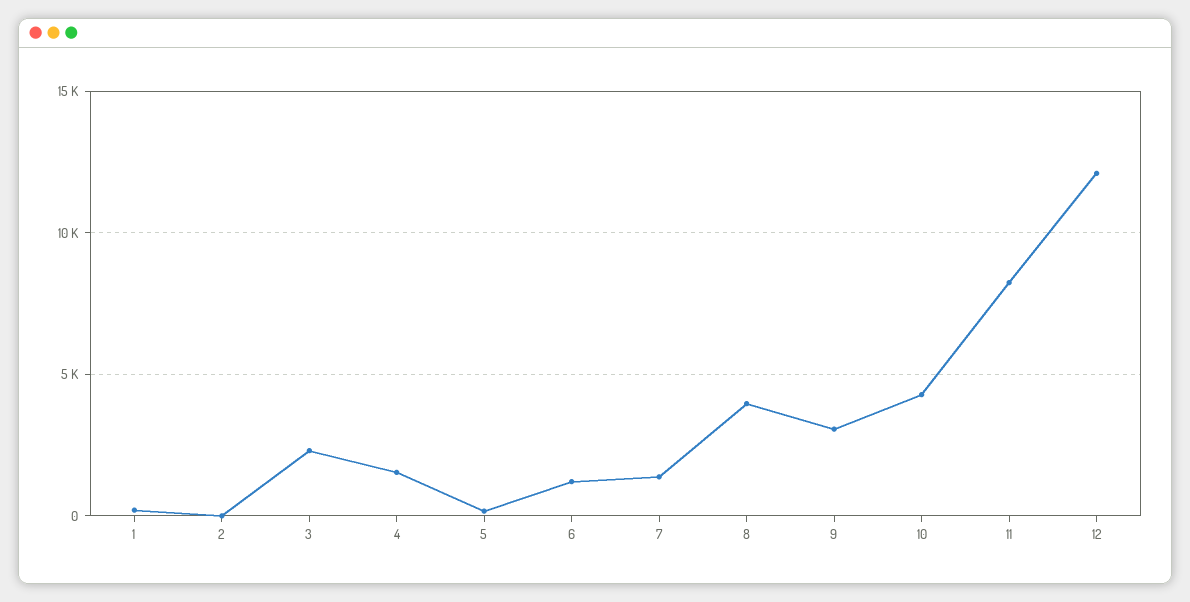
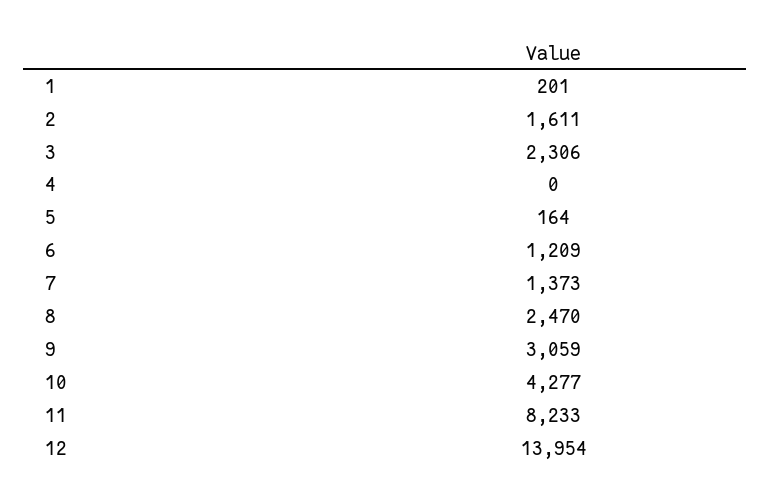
2: 0 -> 1611
4: 1500 -> 0
8: 4000 -> 2470
12: 12000 -> 13954

